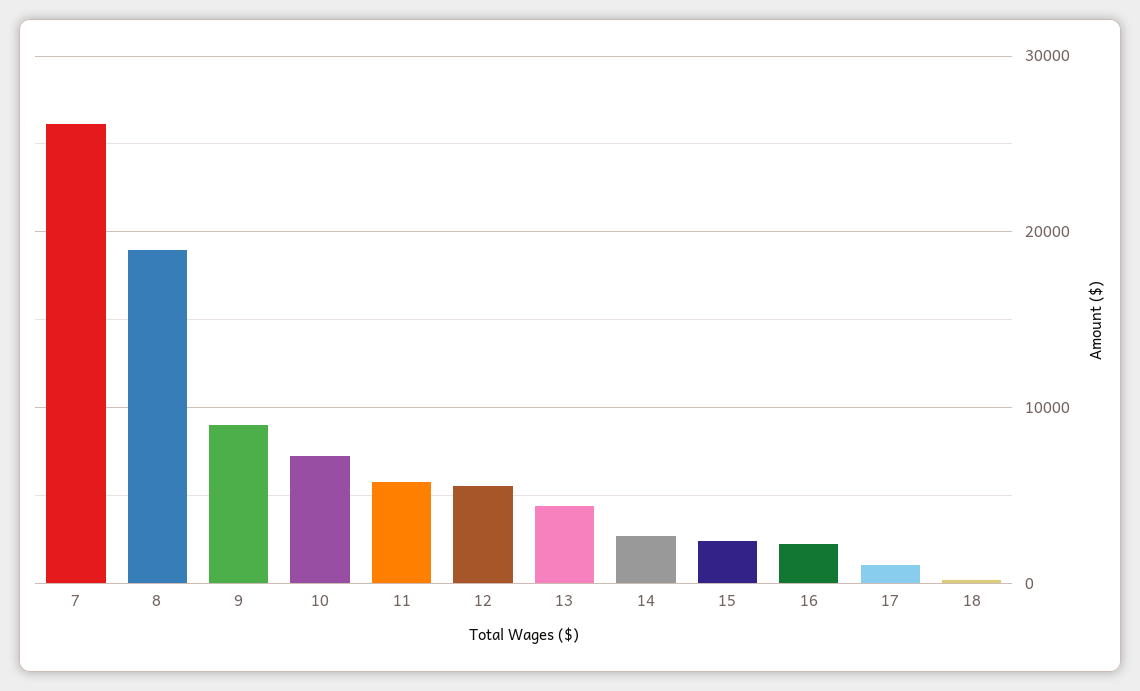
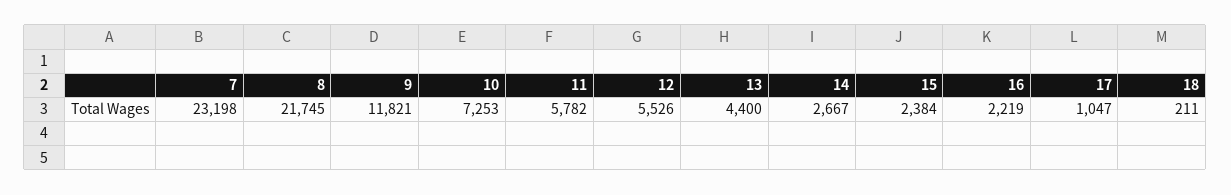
7: 26000 -> 23198
8: 19000 -> 21745
9: 9000 -> 11821

